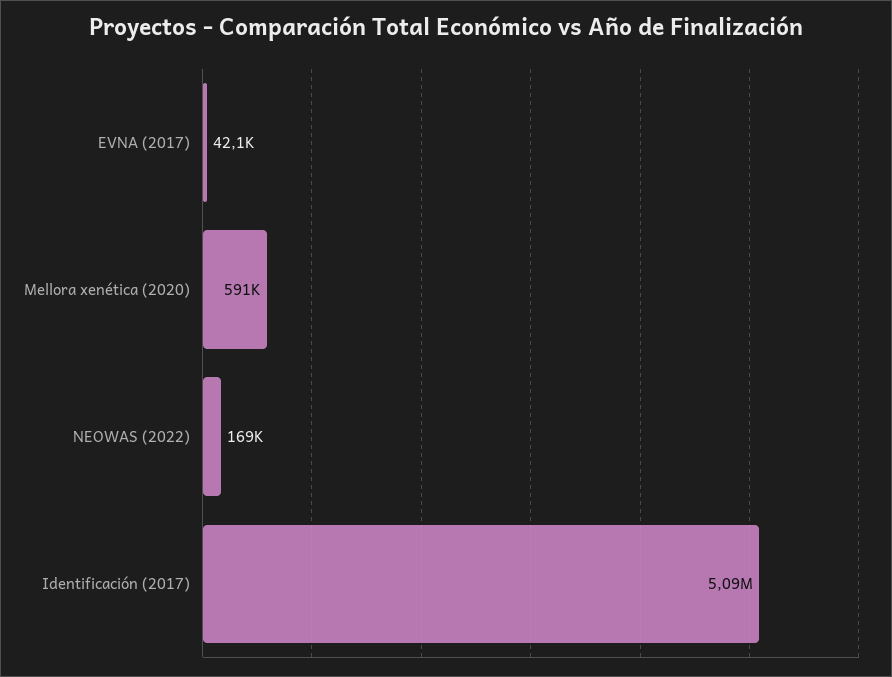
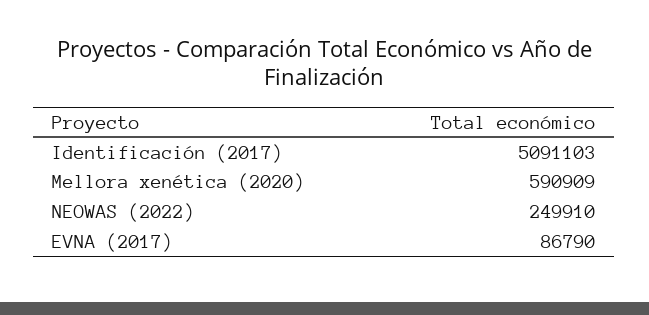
EVNA (2017): 42100 -> 86790
NEOWAS (2022): 169000 -> 249910

